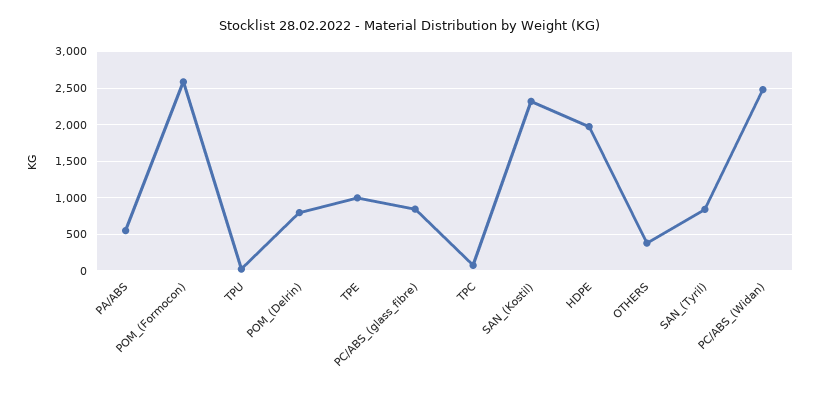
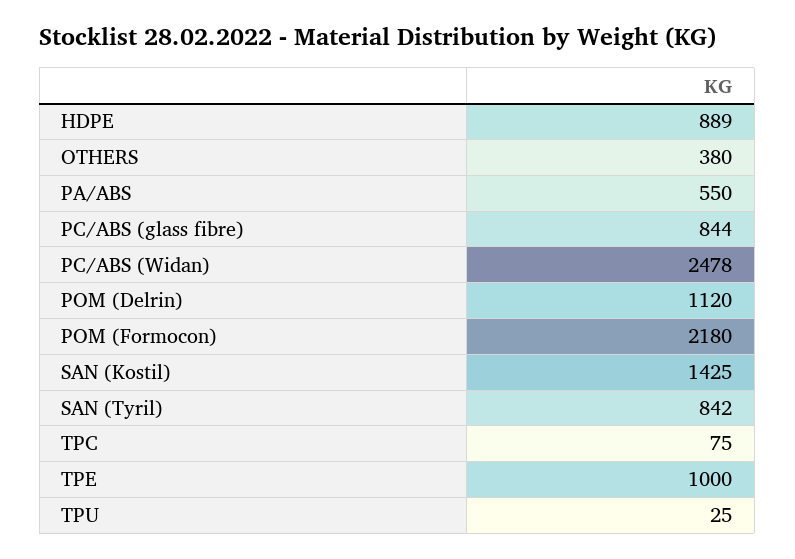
POM_(Formocon): 2600 -> 2180
POM_(Delrin): 800 -> 1120
SAN_(Kostil): 2300 -> 1425
HDPE: 2000 -> 889

